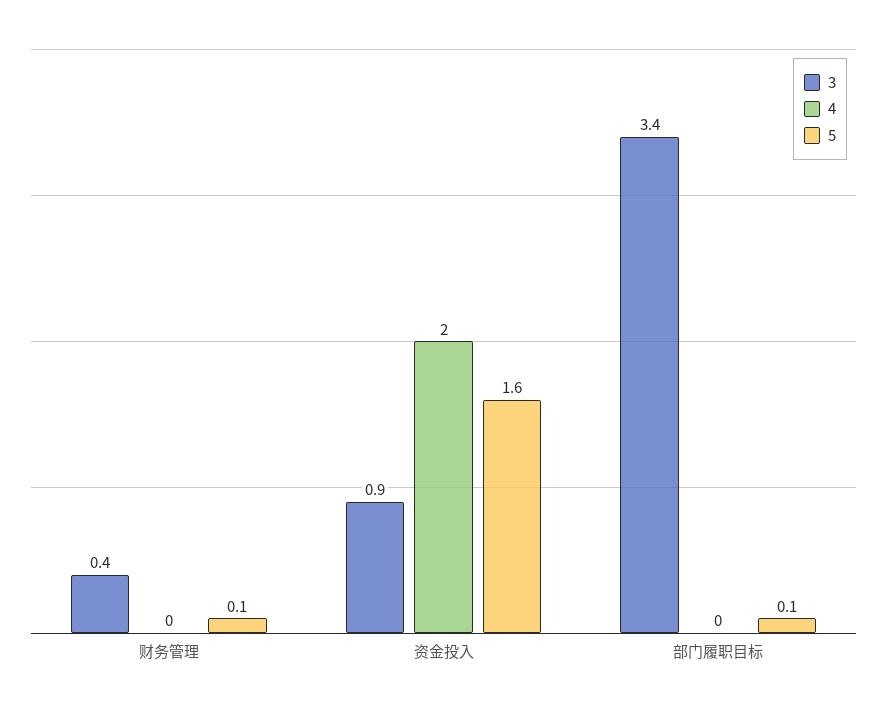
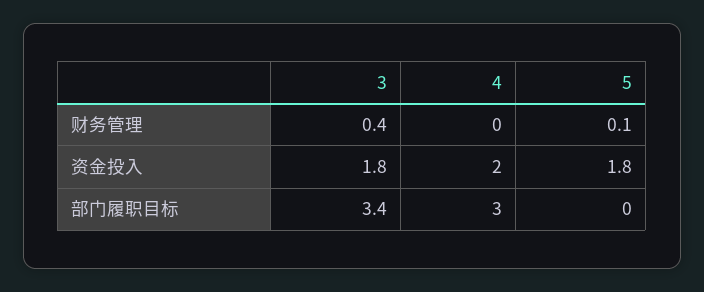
3, 资金投入: 0.9 -> 1.8
5, 资金投入: 1.6 -> 1.8
4, 部门履职目标: 0 -> 3
5, 部门履职目标: 0.1 -> 0

